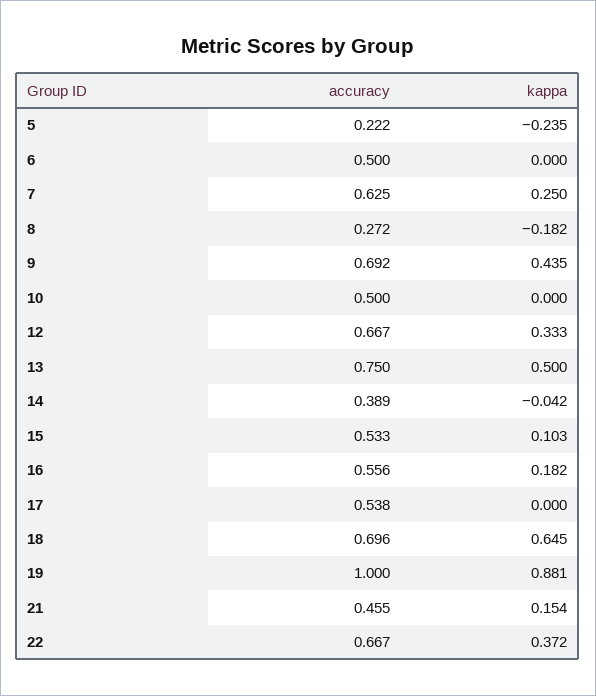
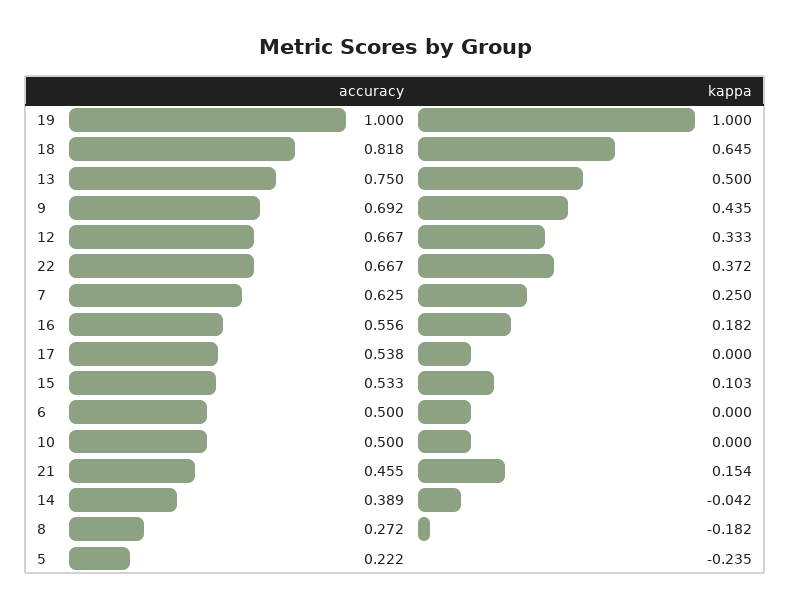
accuracy, 18: 0.696 -> 0.818
kappa, 19: 0.881 -> 1

